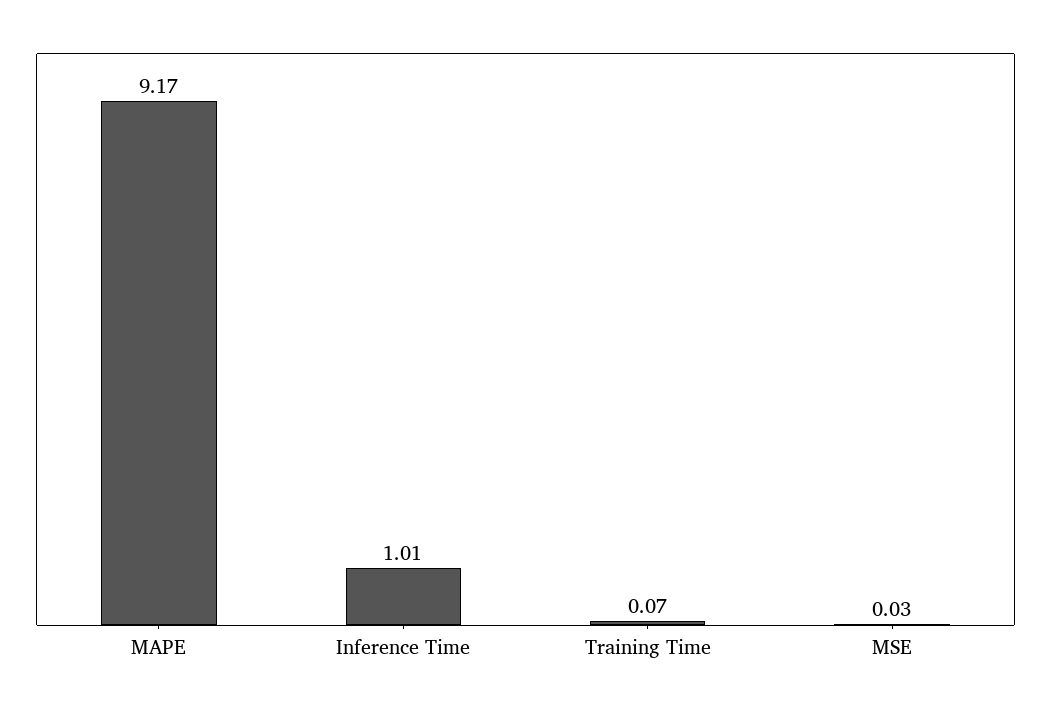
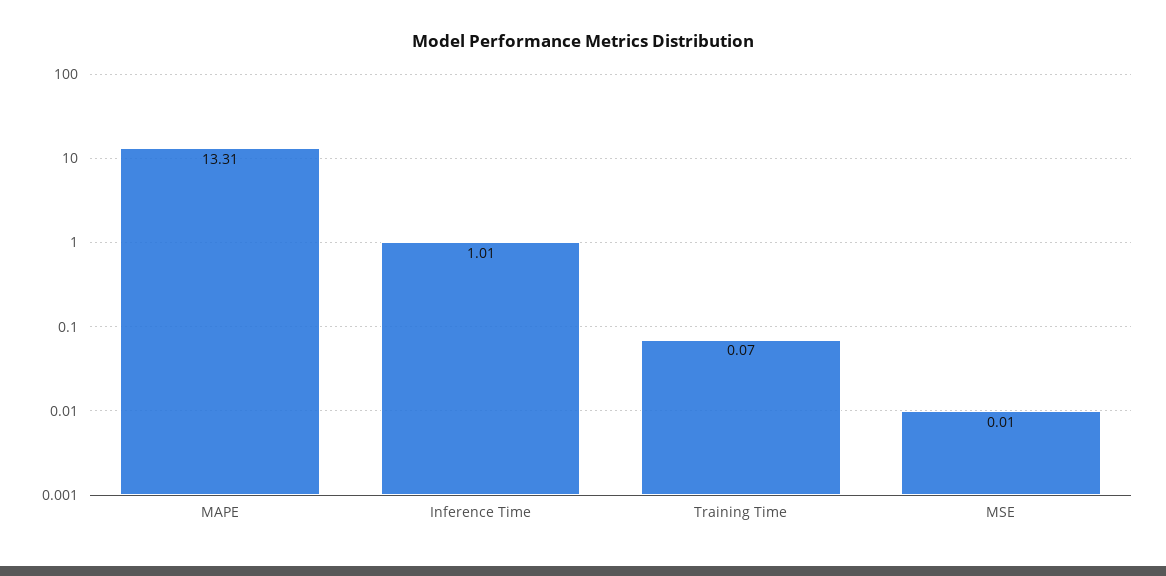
MAPE: 9.17 -> 13.31
MSE: 0.03 -> 0.01

